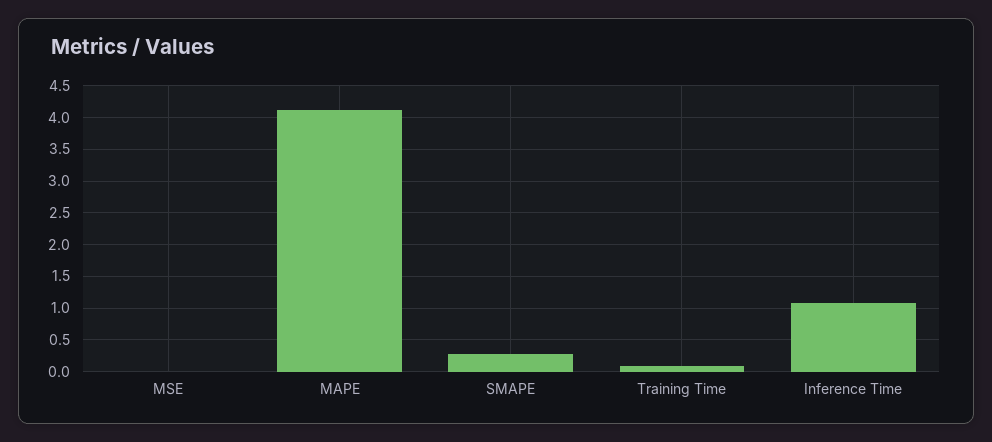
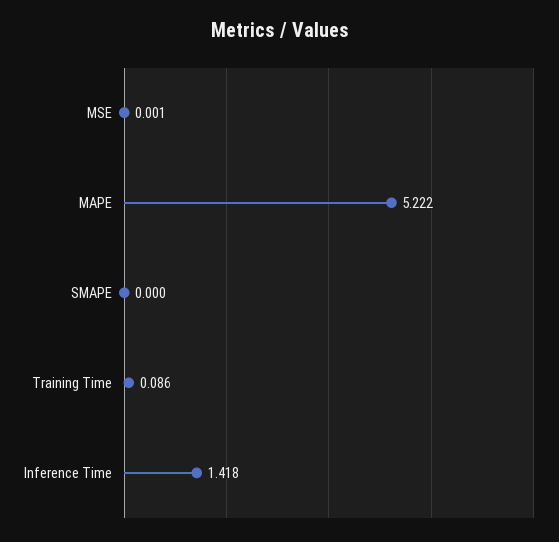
MAPE: 4.1 -> 5.222
SMAPE: 0.3 -> 0
Inference Time: 1.1 -> 1.418

